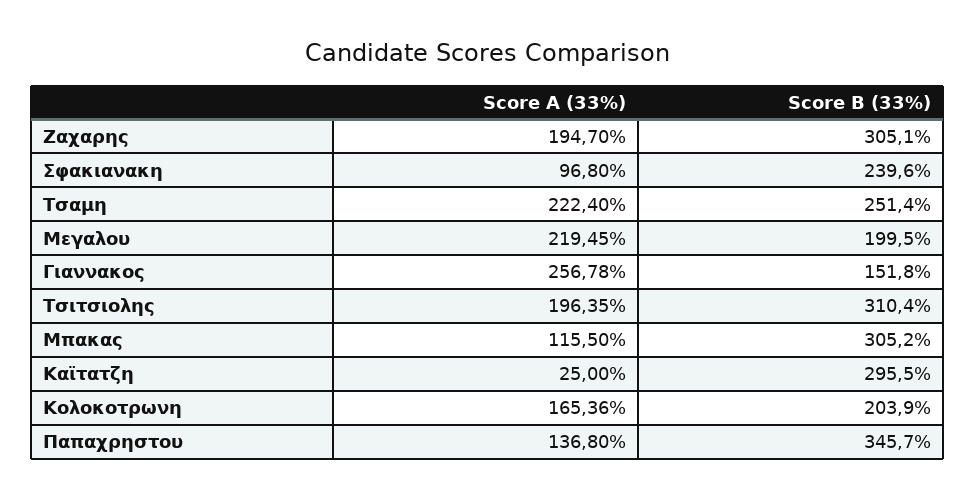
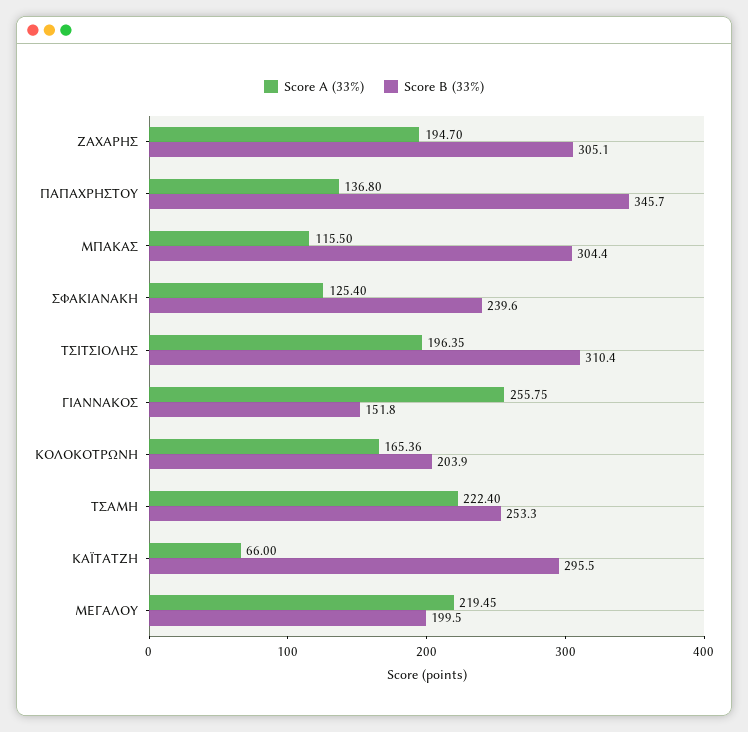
Score A (33%), Σφακιανακη: 96.8 -> 125.4
Score B (33%), Τσαμη: 251.4 -> 253.3
Score A (33%), Γιαννακος: 256.78 -> 255.75
Score B (33%), Μπακας: 305.2 -> 304.4
Score A (33%), Καϊτατζη: 25 -> 66

